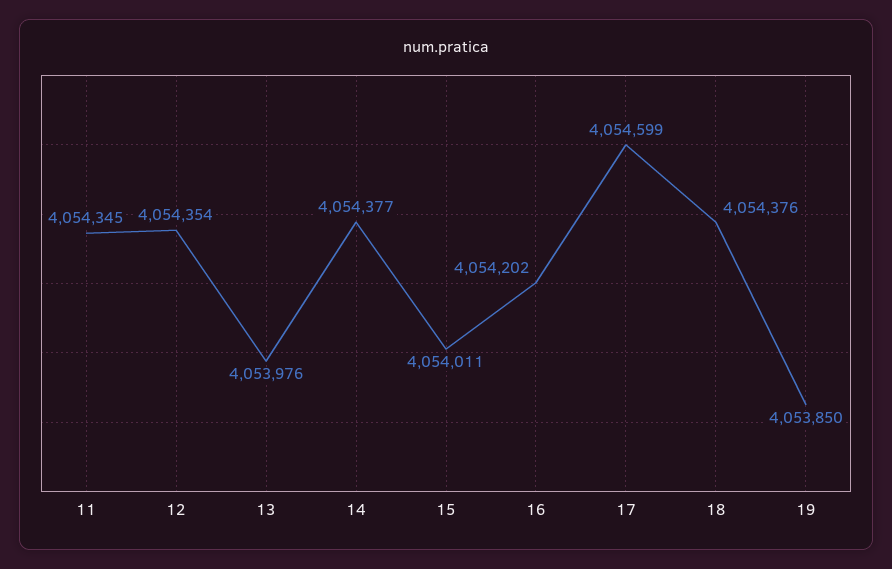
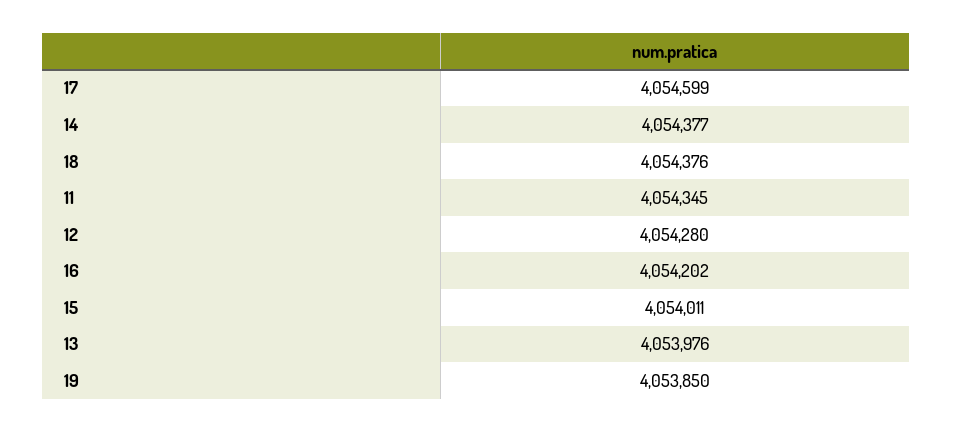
12: 4054354 -> 4054280

